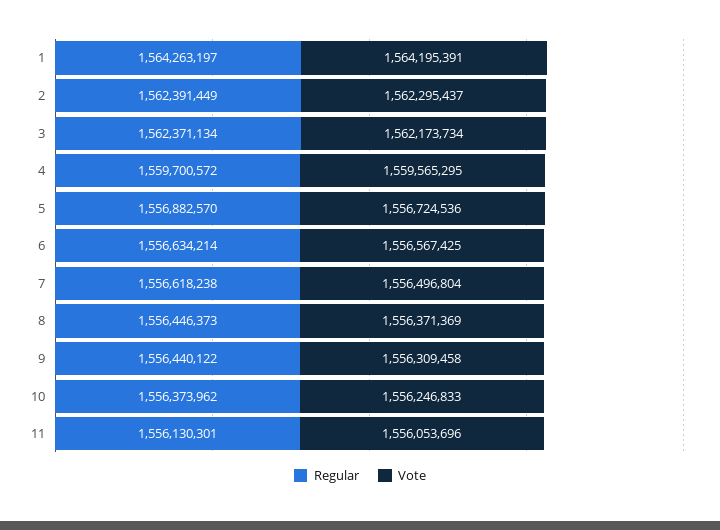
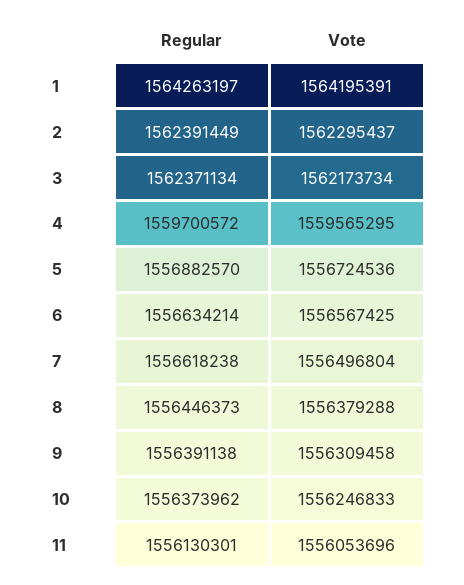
Vote, 8: 1556371369 -> 1556379288
Regular, 9: 1556440122 -> 1556391138

